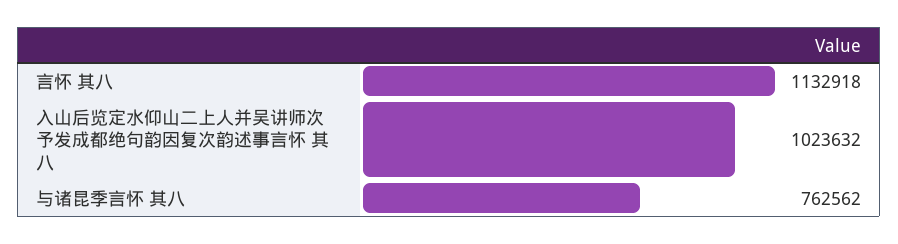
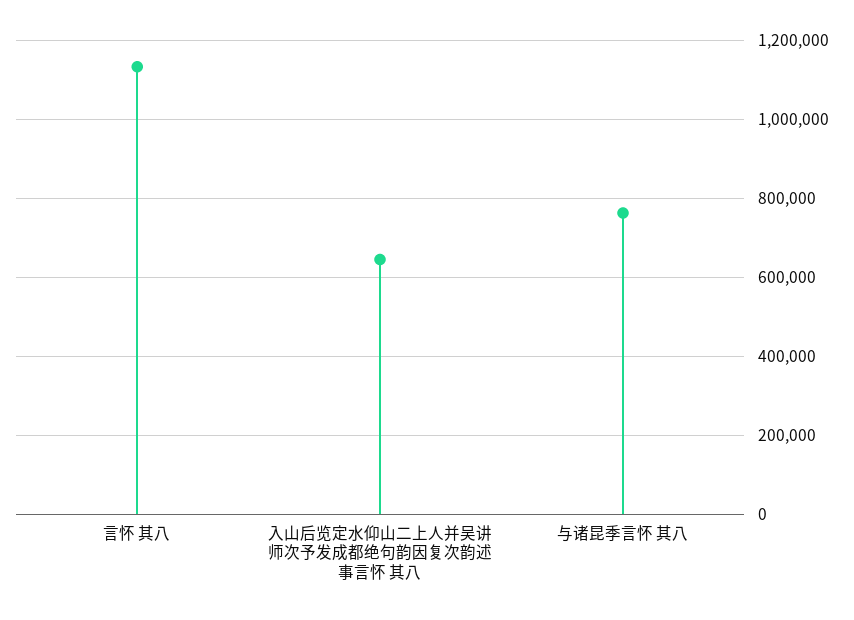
入山后览定水仰山二上人并吴讲师次予发成都绝句韵因复次韵述事言怀 其八: 1023632 -> 640000

